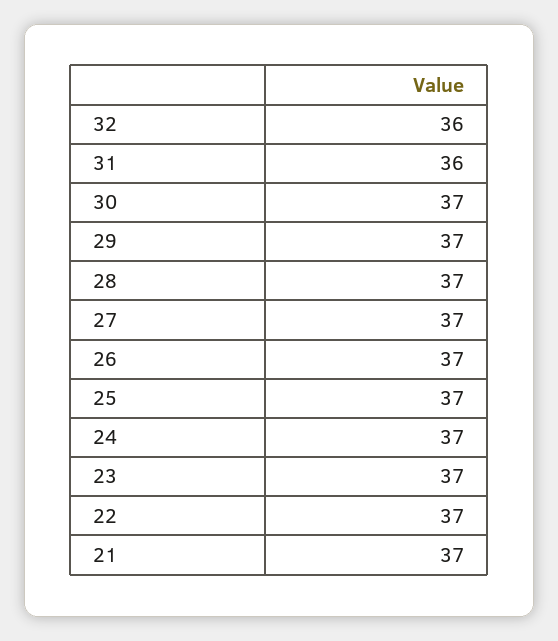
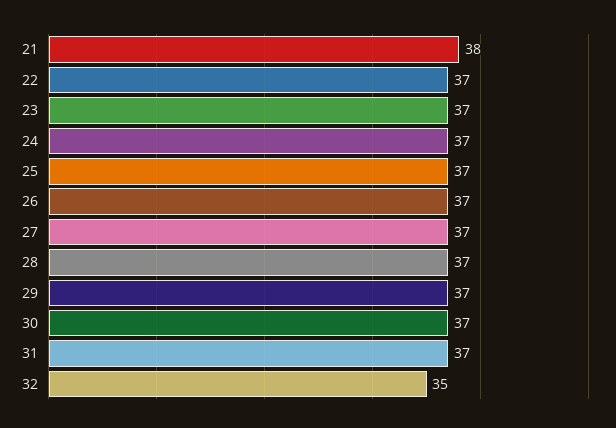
32: 36 -> 35
31: 36 -> 37
21: 37 -> 38

